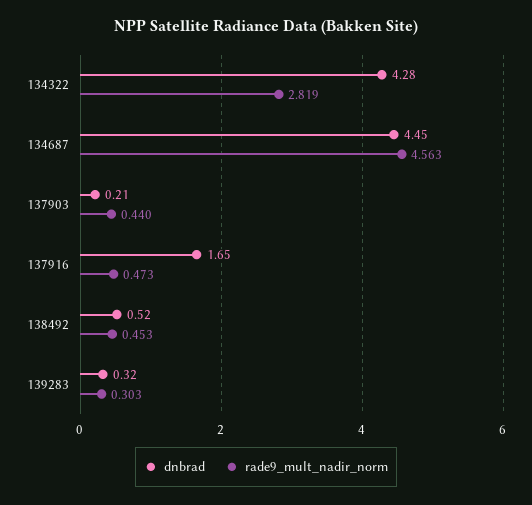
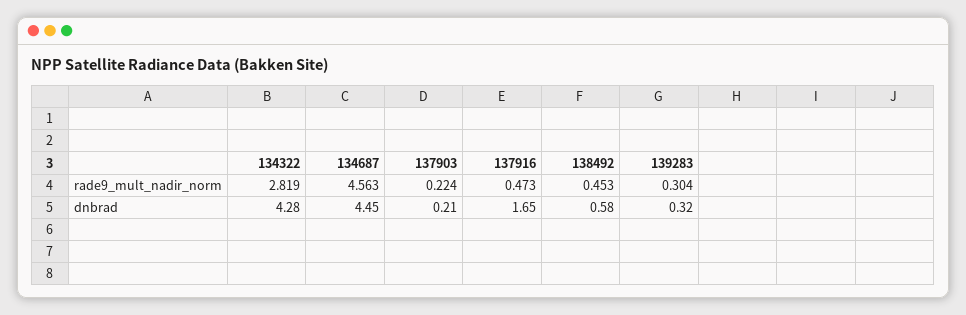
rade9_mult_nadir_norm, 137903: 0.44 -> 0.224
dnbrad, 138492: 0.52 -> 0.58
rade9_mult_nadir_norm, 139283: 0.303 -> 0.304

